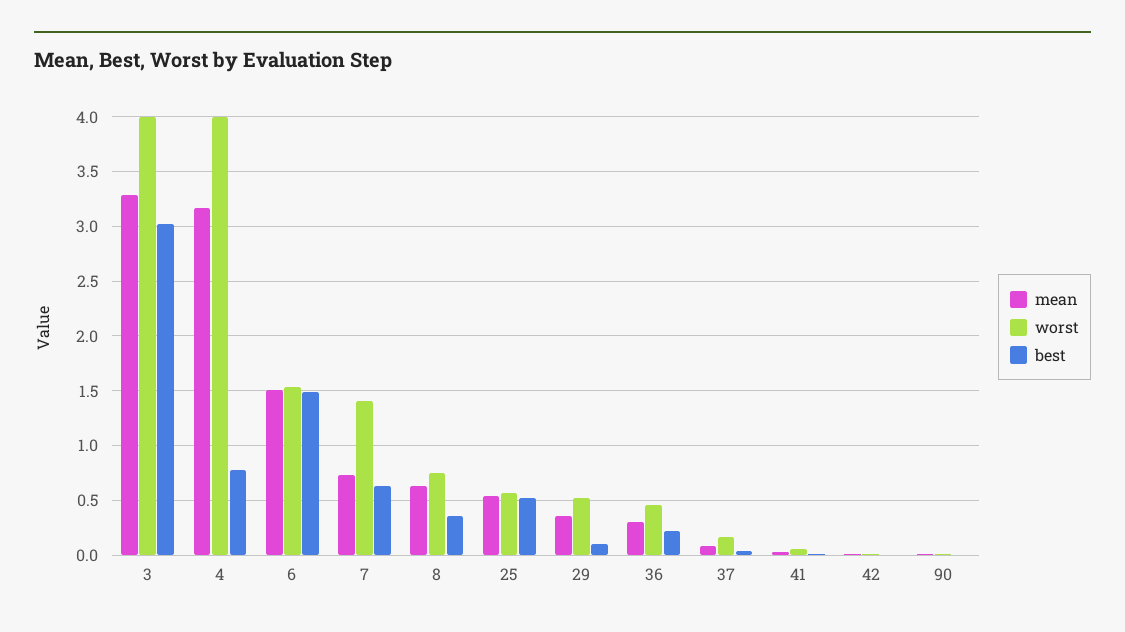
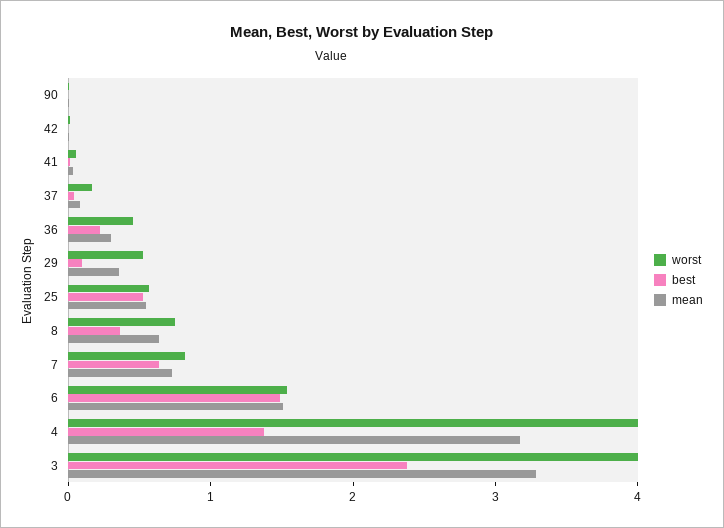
best, 3: 3 -> 2.4
best, 4: 0.8 -> 1.4
worst, 7: 1.4 -> 0.8

